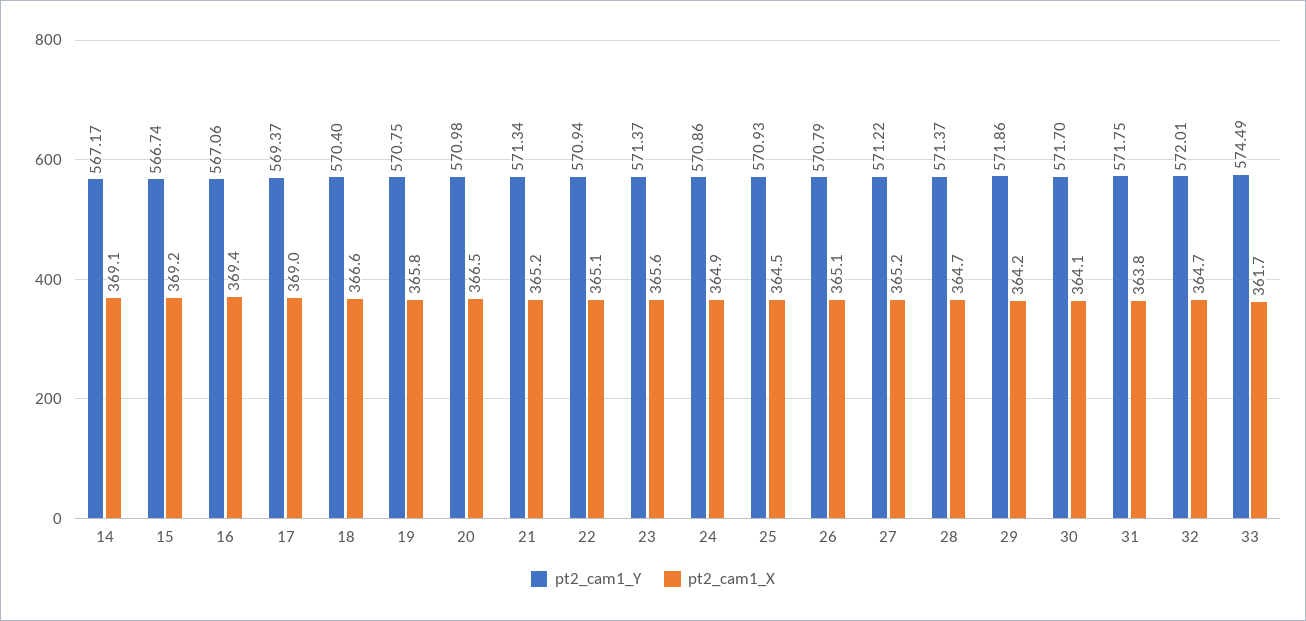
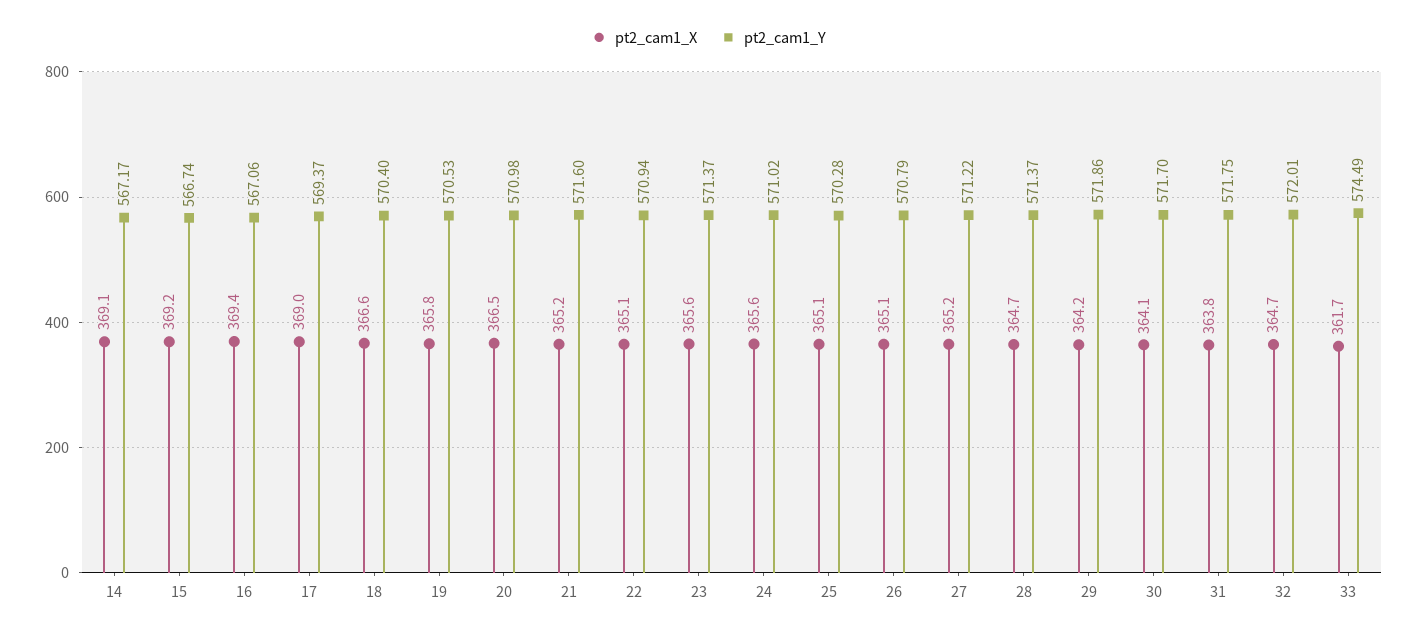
pt2_cam1_Y, 19: 570.75 -> 570.53
pt2_cam1_Y, 21: 571.34 -> 571.6
pt2_cam1_Y, 24: 570.86 -> 571.02
pt2_cam1_X, 24: 364.9 -> 365.6
pt2_cam1_Y, 25: 570.93 -> 570.28
pt2_cam1_X, 25: 364.5 -> 365.1

